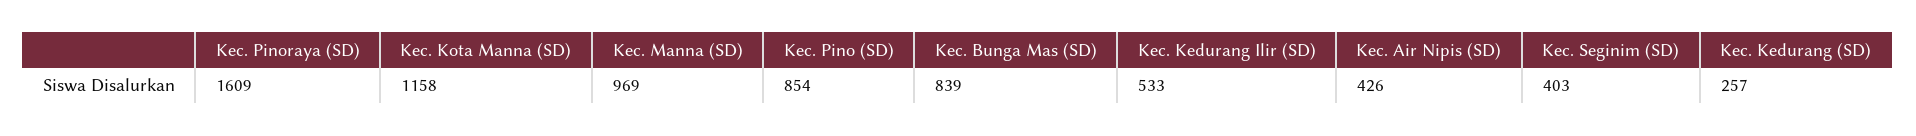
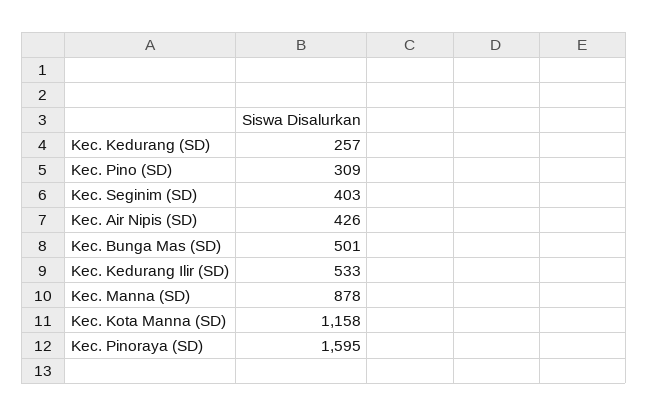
Kec. Pinoraya (SD): 1609 -> 1595
Kec. Manna (SD): 969 -> 878
Kec. Pino (SD): 854 -> 309
Kec. Bunga Mas (SD): 839 -> 501

